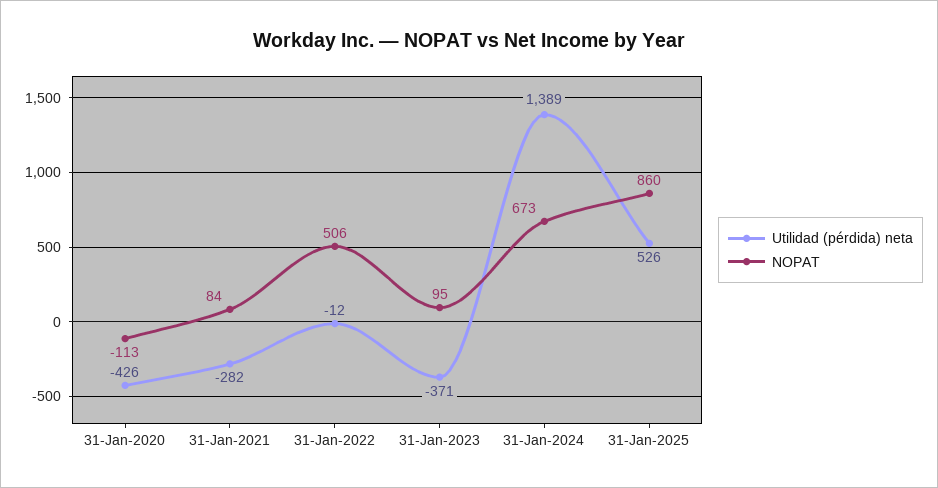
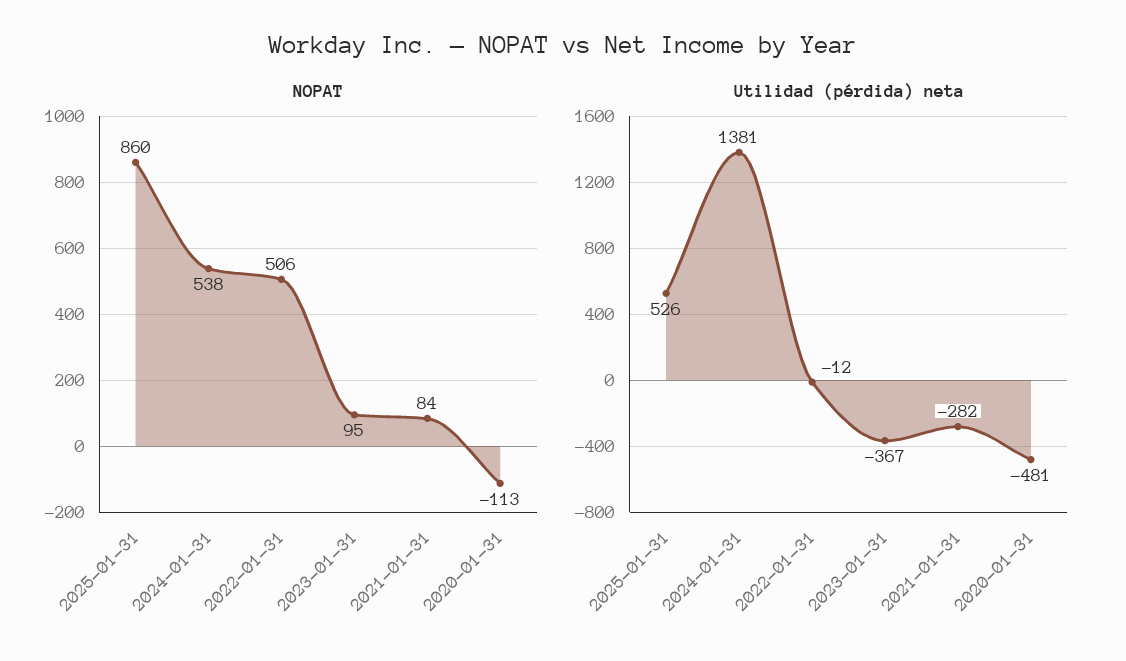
Utilidad (pérdida) neta, 31-Jan-2020: -426 -> -481
Utilidad (pérdida) neta, 31-Jan-2023: -371 -> -367
Utilidad (pérdida) neta, 31-Jan-2024: 1389 -> 1381
NOPAT, 31-Jan-2024: 673 -> 538

